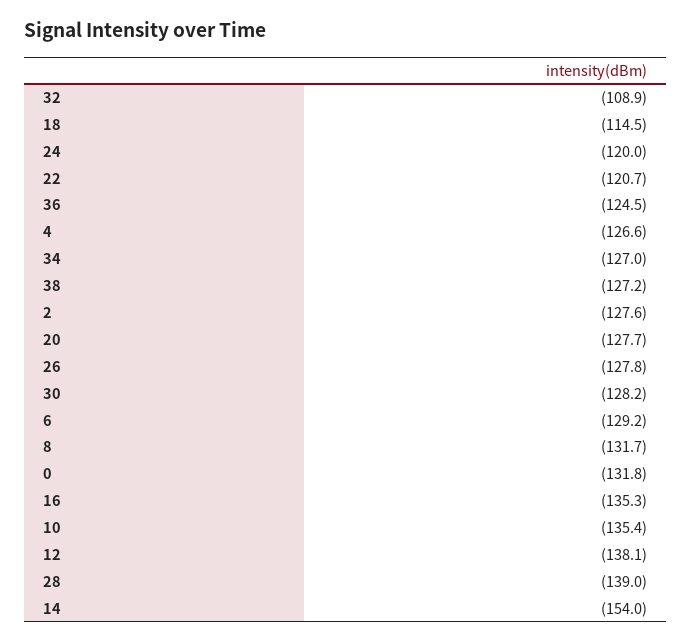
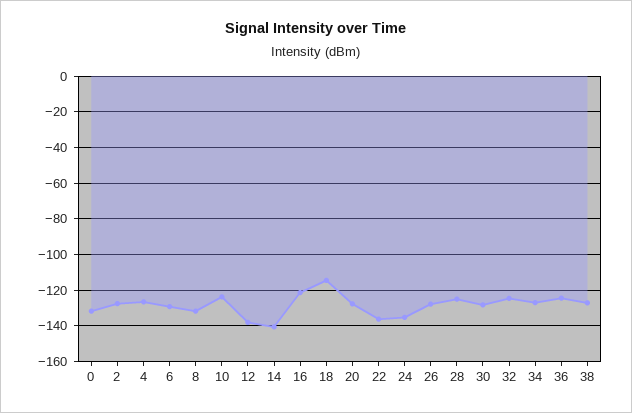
32: -108.9 -> -125
24: -120 -> -135
22: -120.7 -> -135
16: -135.3 -> -120
10: -135.4 -> -125
28: -139 -> -125
14: -154 -> -140

